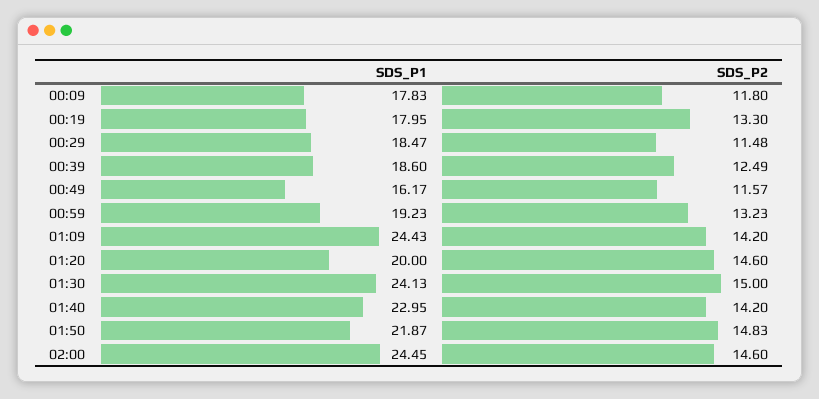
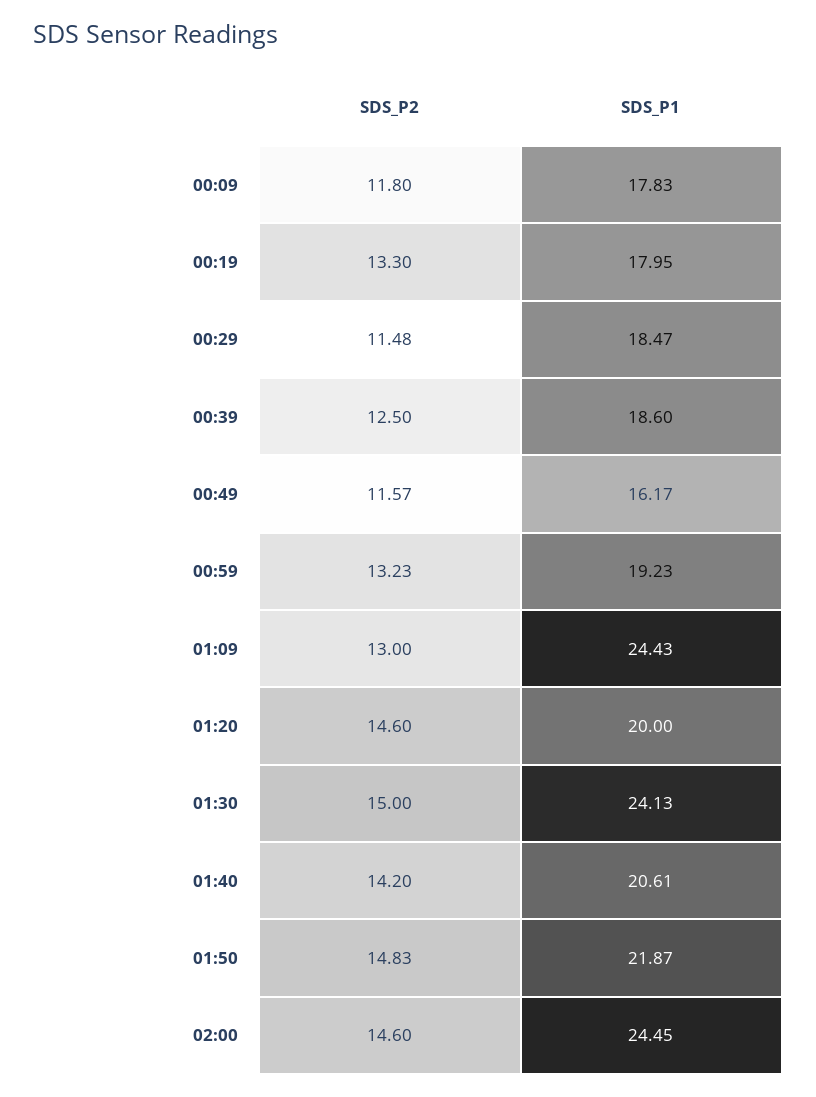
SDS_P2, 00:39: 12.49 -> 12.5
SDS_P2, 01:09: 14.2 -> 13
SDS_P1, 01:40: 22.95 -> 20.61

